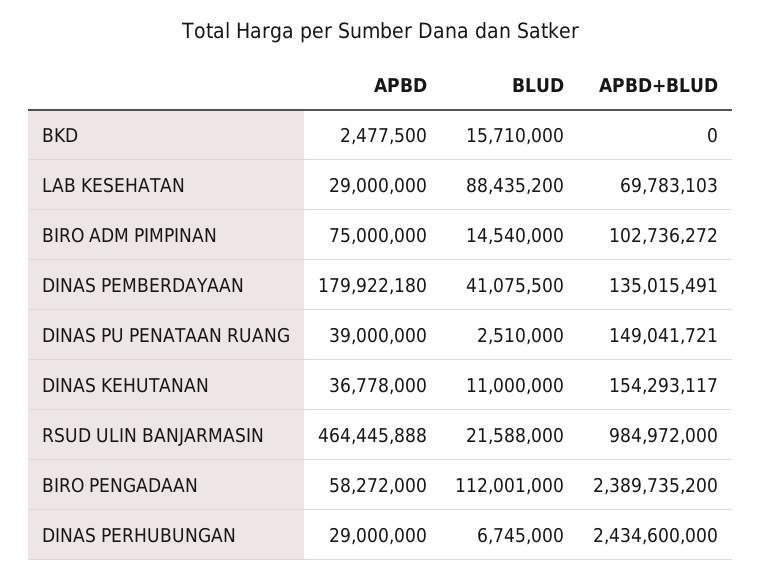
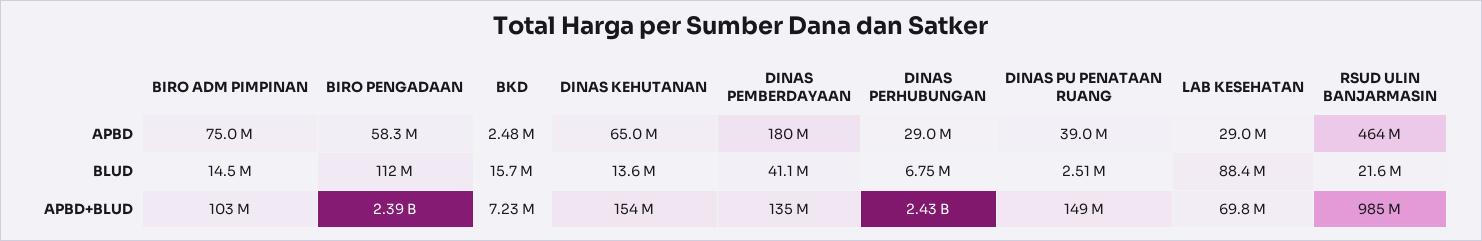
APBD+BLUD, BKD: 0 -> 7230000
APBD, DINAS KEHUTANAN: 36778000 -> 65000000
BLUD, DINAS KEHUTANAN: 11000000 -> 13600000

